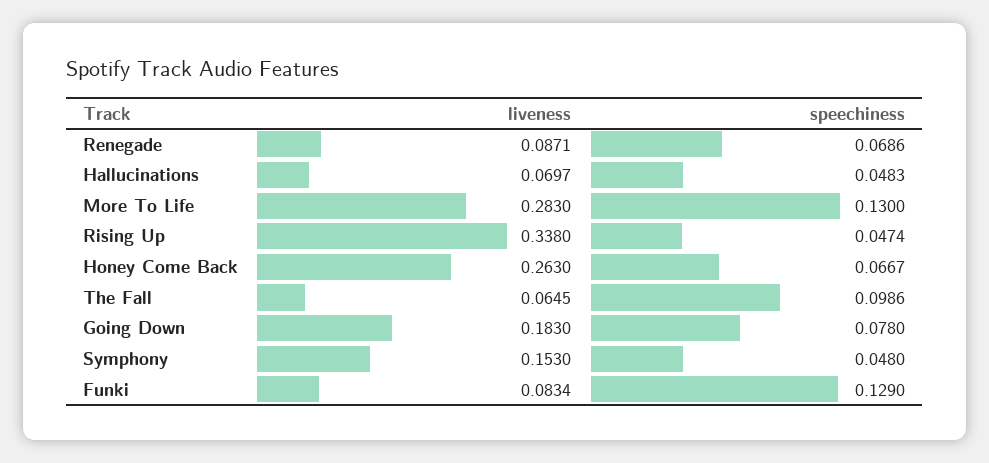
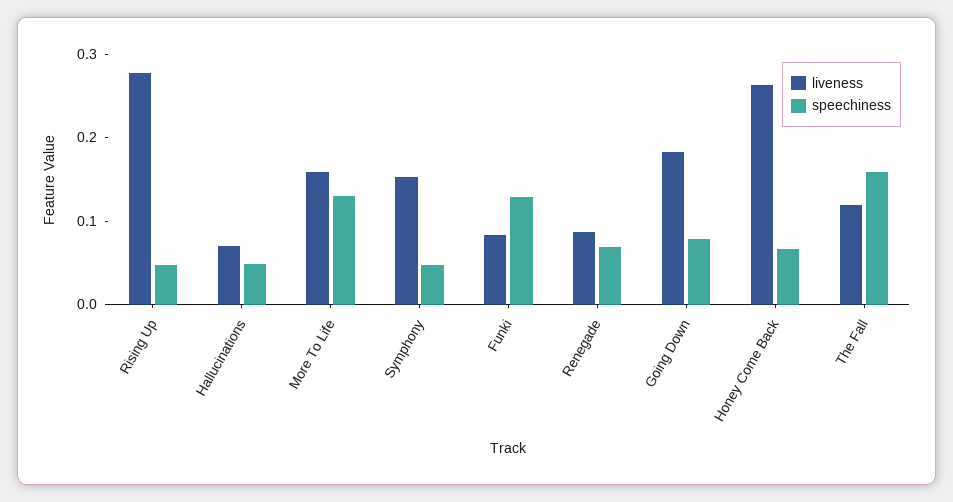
liveness, More To Life: 0.283 -> 0.16
liveness, Rising Up: 0.338 -> 0.28
liveness, The Fall: 0.0645 -> 0.12
speechiness, The Fall: 0.0986 -> 0.16

